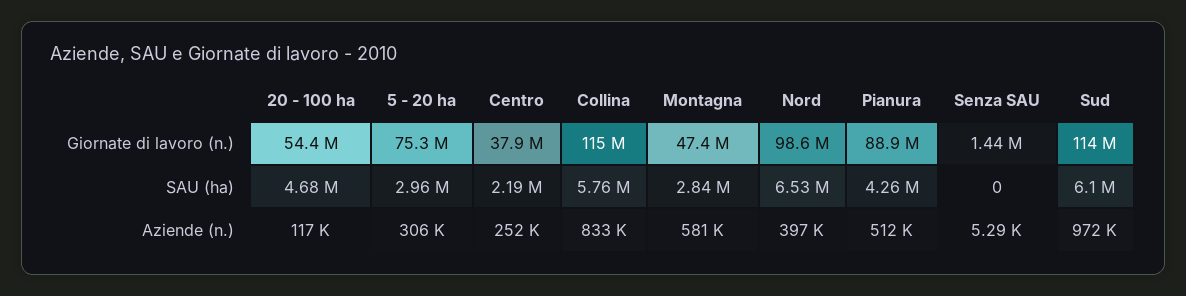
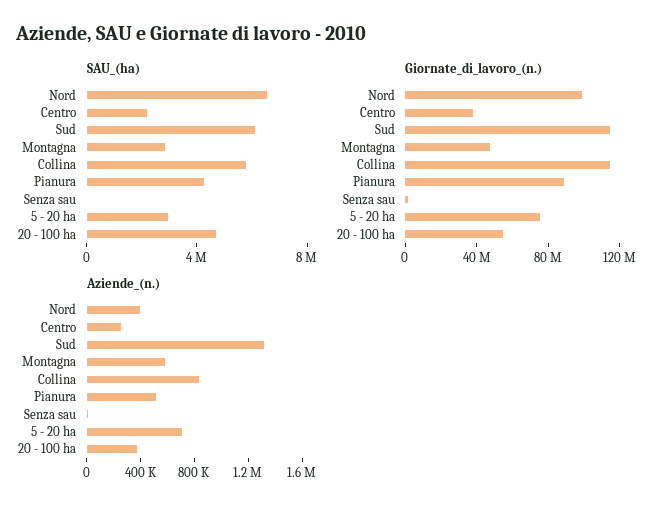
Aziende (n.), 20 - 100 ha: 117000 -> 400000
Aziende (n.), 5 - 20 ha: 306000 -> 700000
Aziende (n.), Sud: 972000 -> 1300000

